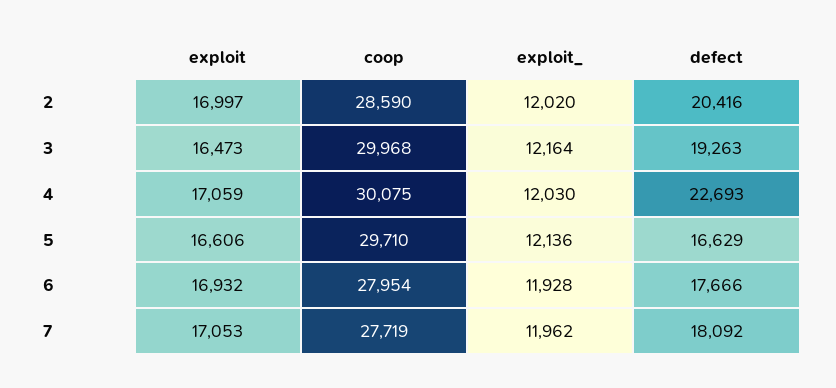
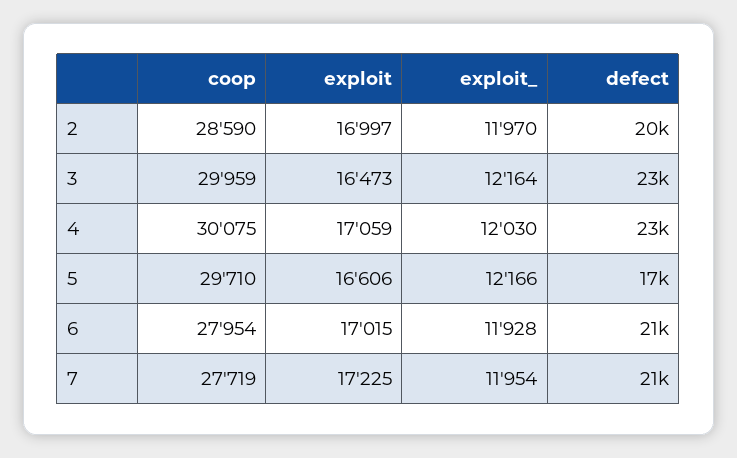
exploit_, 2: 12020 -> 11970
coop, 3: 29968 -> 29959
defect, 3: 19263 -> 23000
exploit_, 5: 12136 -> 12166
exploit, 6: 16932 -> 17015
defect, 6: 17666 -> 21000
exploit, 7: 17053 -> 17225
exploit_, 7: 11962 -> 11954
defect, 7: 18092 -> 21000

